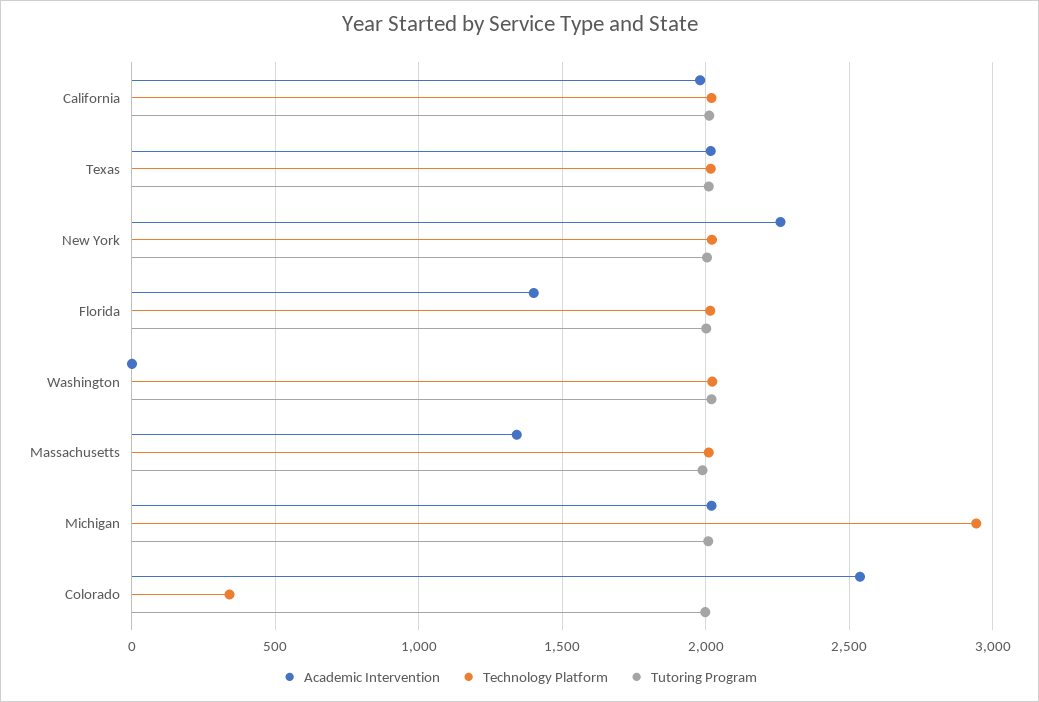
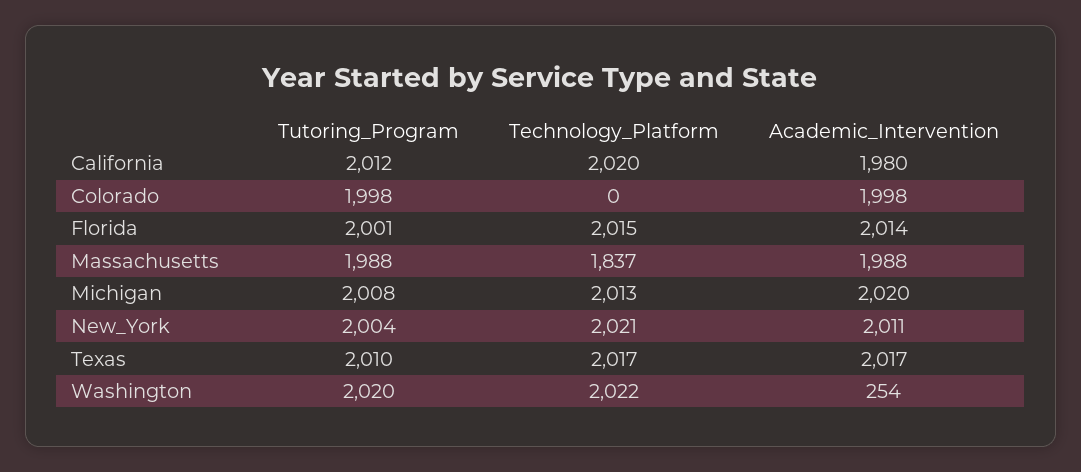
Academic Intervention, New York: 2250 -> 2011
Academic Intervention, Florida: 1400 -> 2014
Academic Intervention, Washington: 0 -> 254
Academic Intervention, Massachusetts: 1350 -> 1988
Technology Platform, Massachusetts: 2000 -> 1837
Technology Platform, Michigan: 2950 -> 2013
Academic Intervention, Colorado: 2550 -> 1998
Technology Platform, Colorado: 350 -> 0

